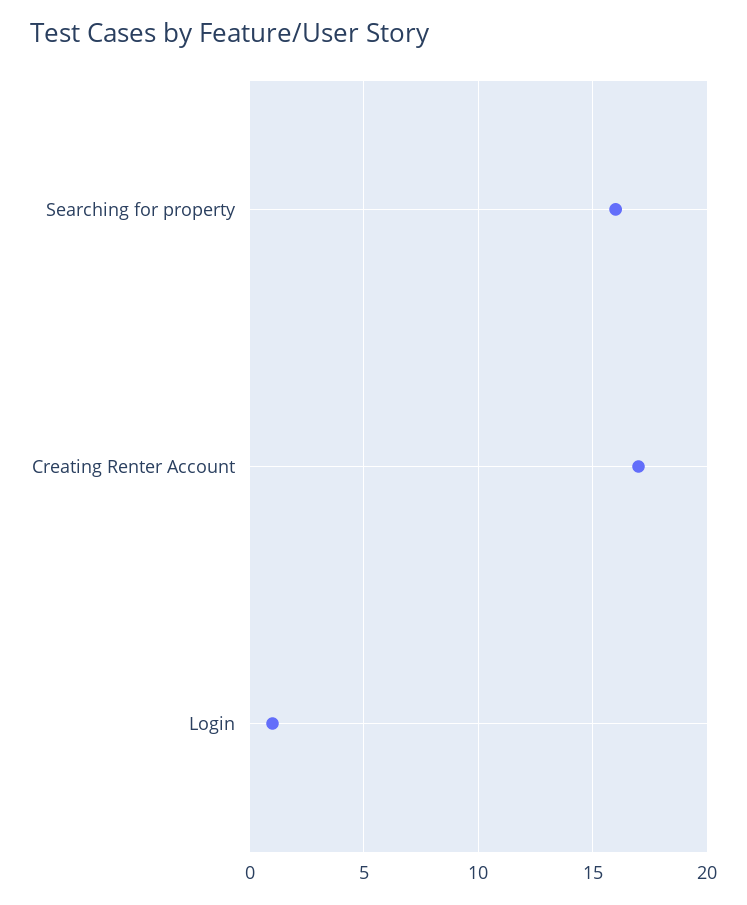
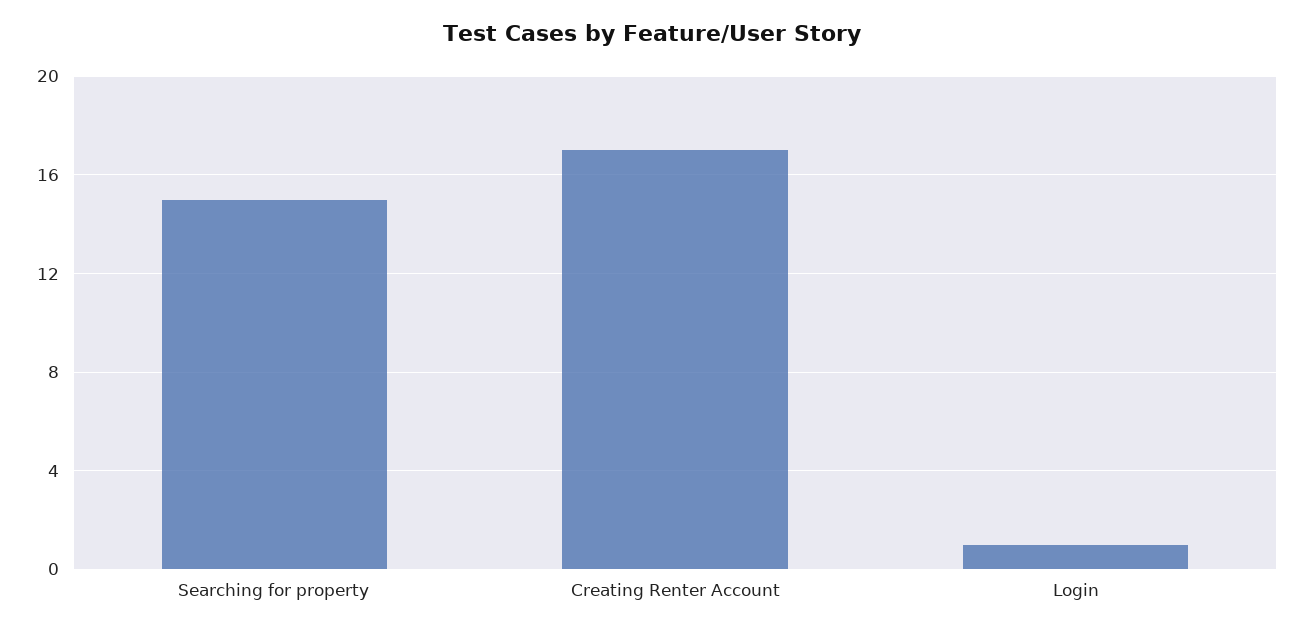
Searching for property: 16 -> 15

